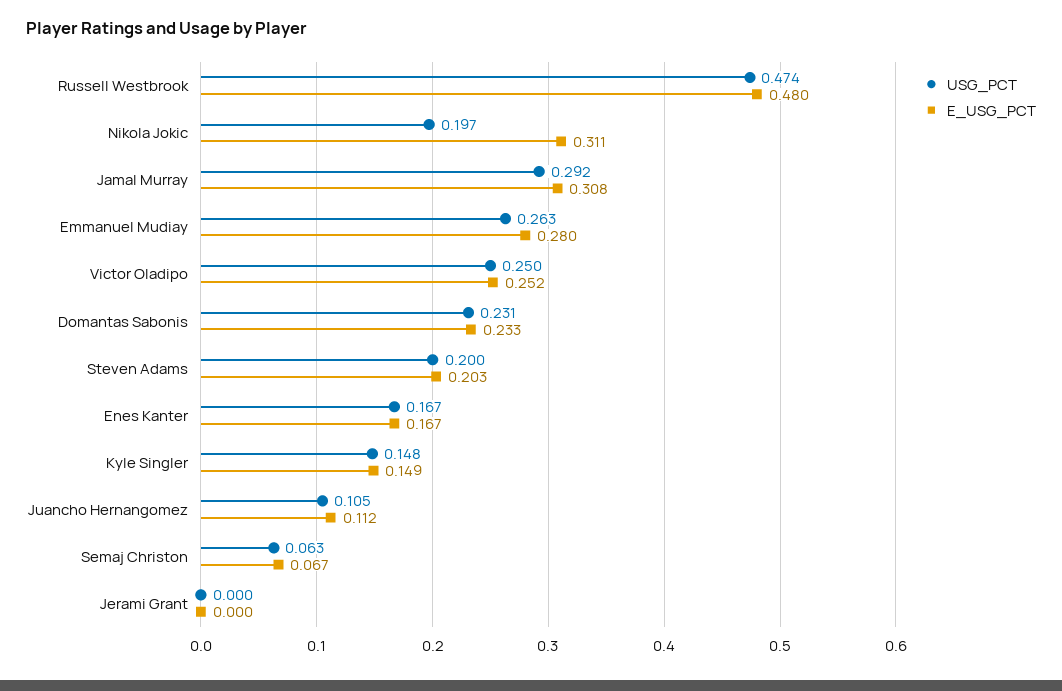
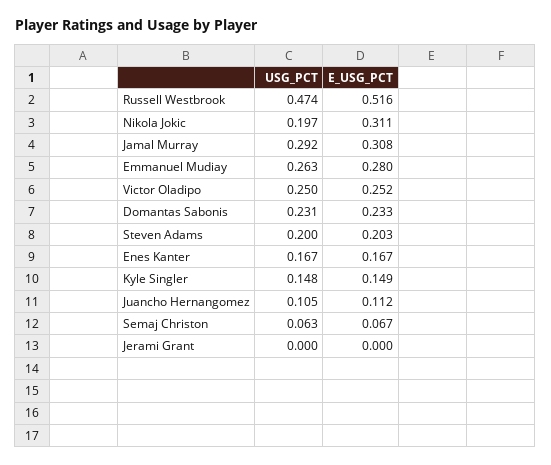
E_USG_PCT, Russell Westbrook: 0.48 -> 0.516

